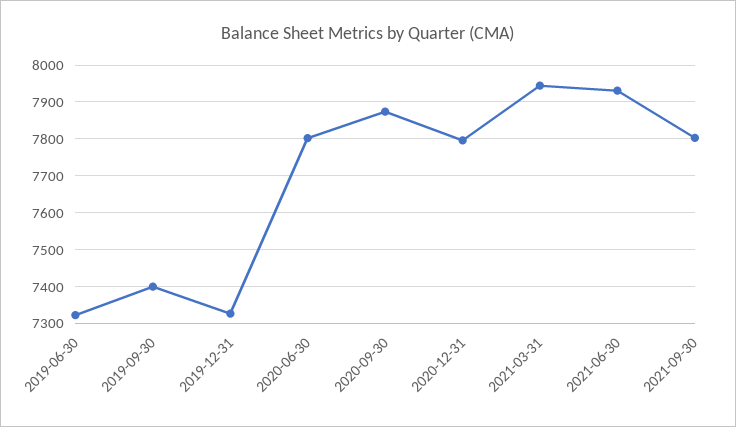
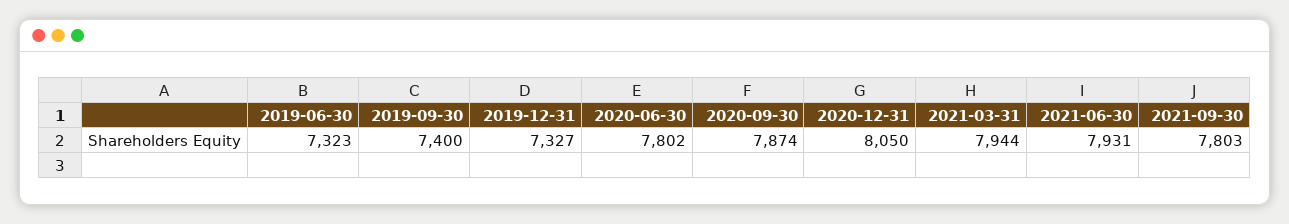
2020-12-31: 7800 -> 8050

